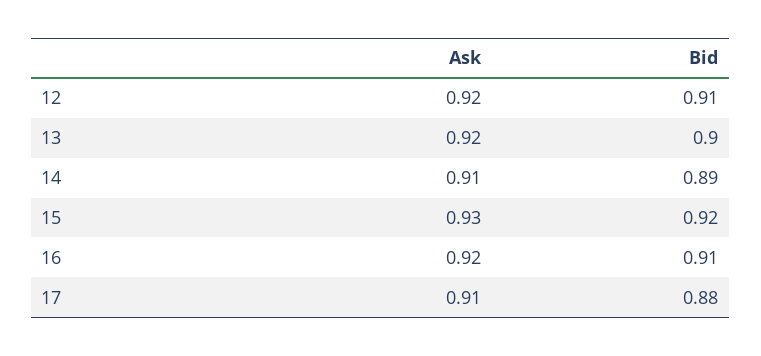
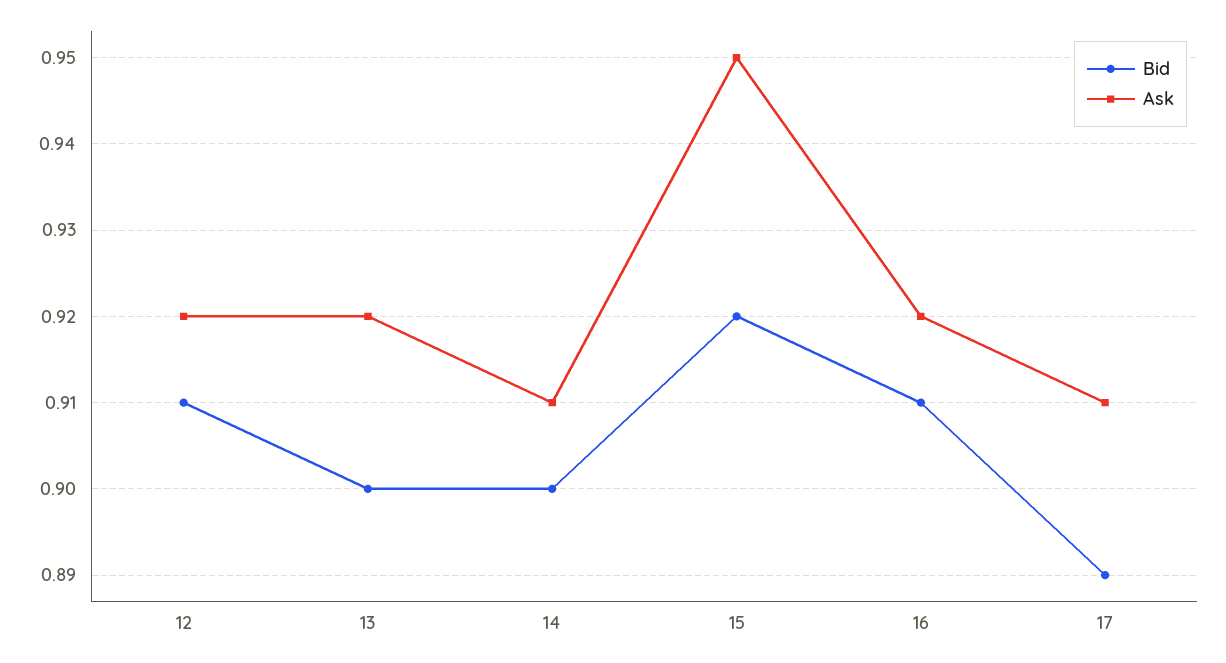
Bid, 14: 0.89 -> 0.9
Ask, 15: 0.93 -> 0.95
Bid, 17: 0.88 -> 0.89

